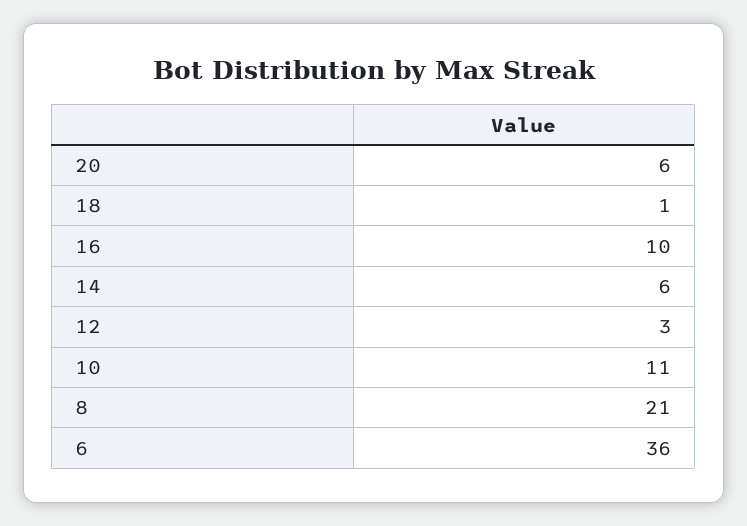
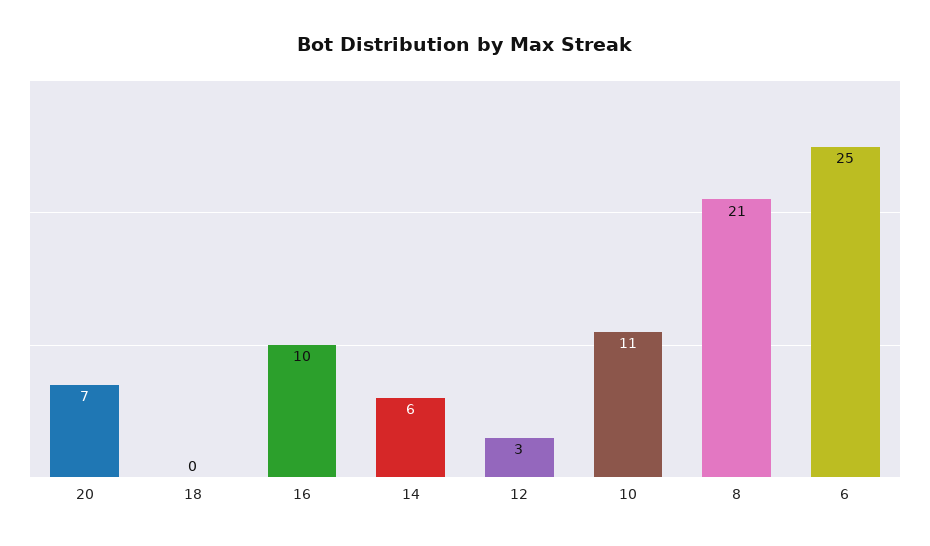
20: 6 -> 7
18: 1 -> 0
6: 36 -> 25

